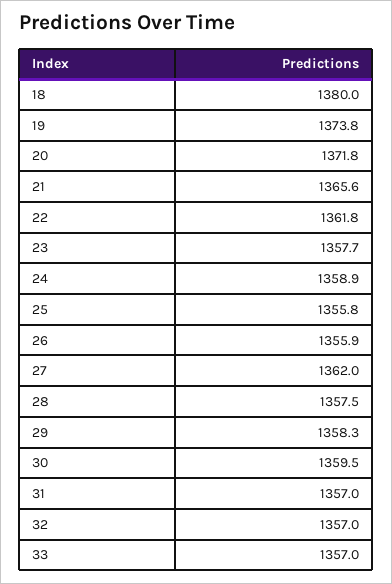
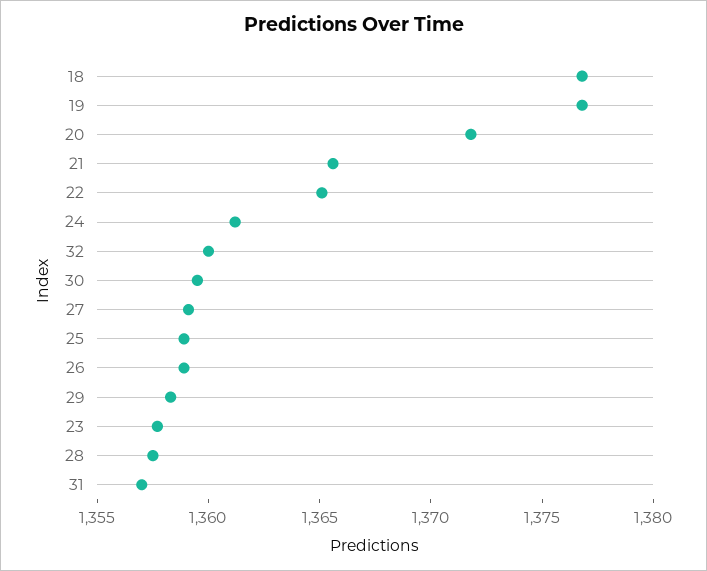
18: 1380 -> 1377
19: 1373.8 -> 1377
22: 1361.8 -> 1365
24: 1358.9 -> 1361
25: 1355.8 -> 1359
26: 1355.9 -> 1359
27: 1362 -> 1359
32: 1357 -> 1360
33: 1357 -> none

